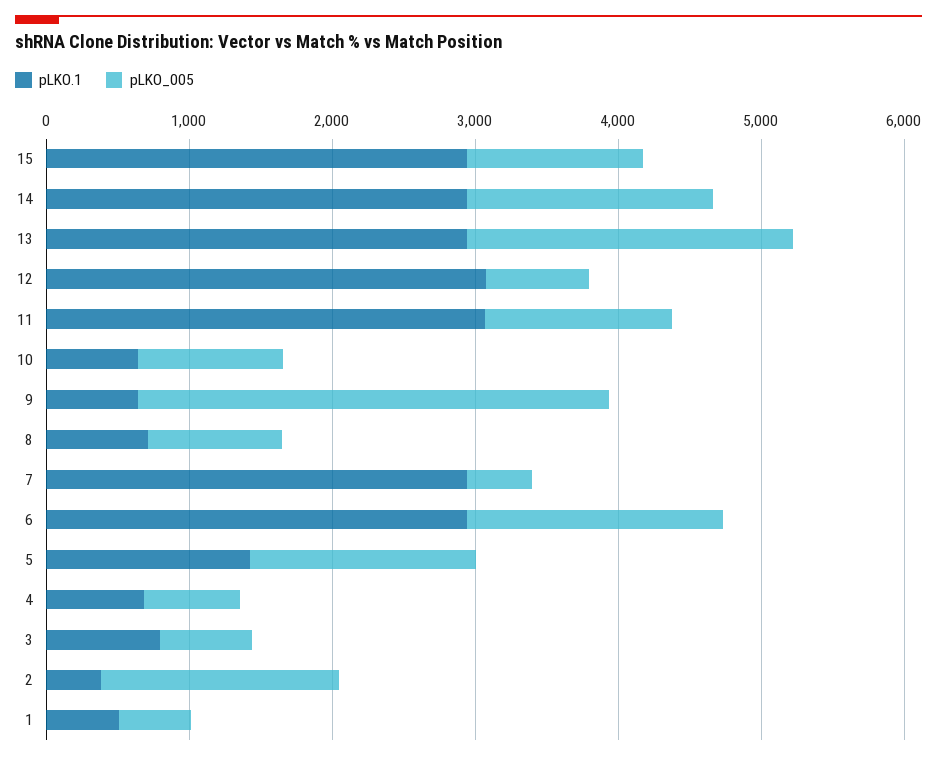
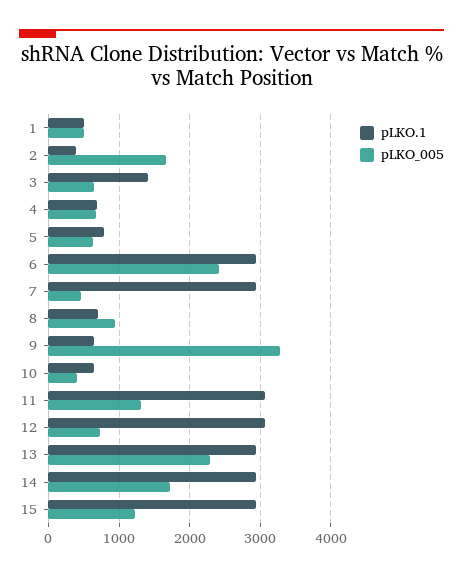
pLKO_005, 10: 1000 -> 400
pLKO_005, 6: 1800 -> 2400
pLKO.1, 5: 1400 -> 800
pLKO_005, 5: 1600 -> 600
pLKO.1, 3: 800 -> 1400

